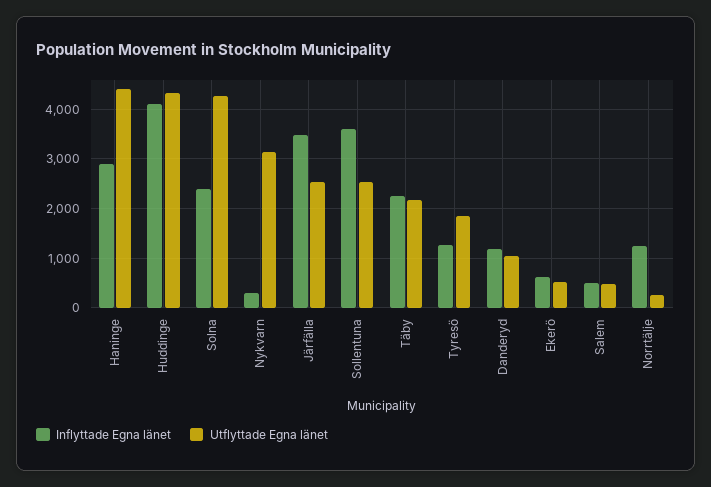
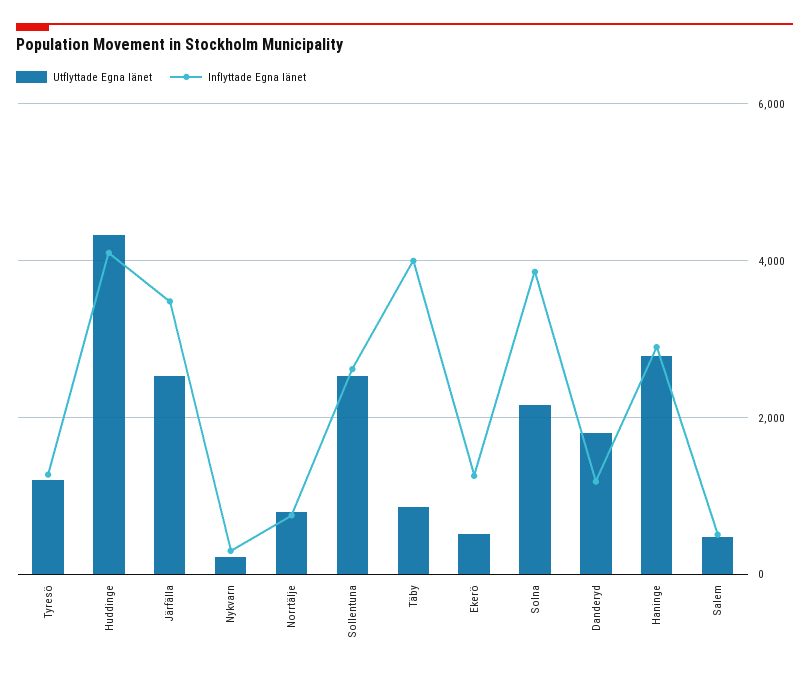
Utflyttade Egna länet, Haninge: 4400 -> 2800
Inflyttade Egna länet, Solna: 2400 -> 3800
Utflyttade Egna länet, Solna: 4200 -> 2200
Utflyttade Egna länet, Nykvarn: 3200 -> 200
Inflyttade Egna länet, Sollentuna: 3600 -> 2600
Inflyttade Egna länet, Täby: 2200 -> 4000
Utflyttade Egna länet, Täby: 2200 -> 800
Utflyttade Egna länet, Tyresö: 1800 -> 1200
Utflyttade Egna länet, Danderyd: 1000 -> 1800
Inflyttade Egna länet, Ekerö: 600 -> 1200
Inflyttade Egna länet, Norrtälje: 1200 -> 800
Utflyttade Egna länet, Norrtälje: 200 -> 800

